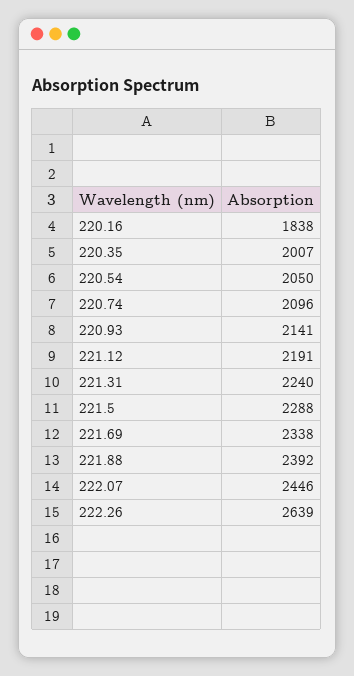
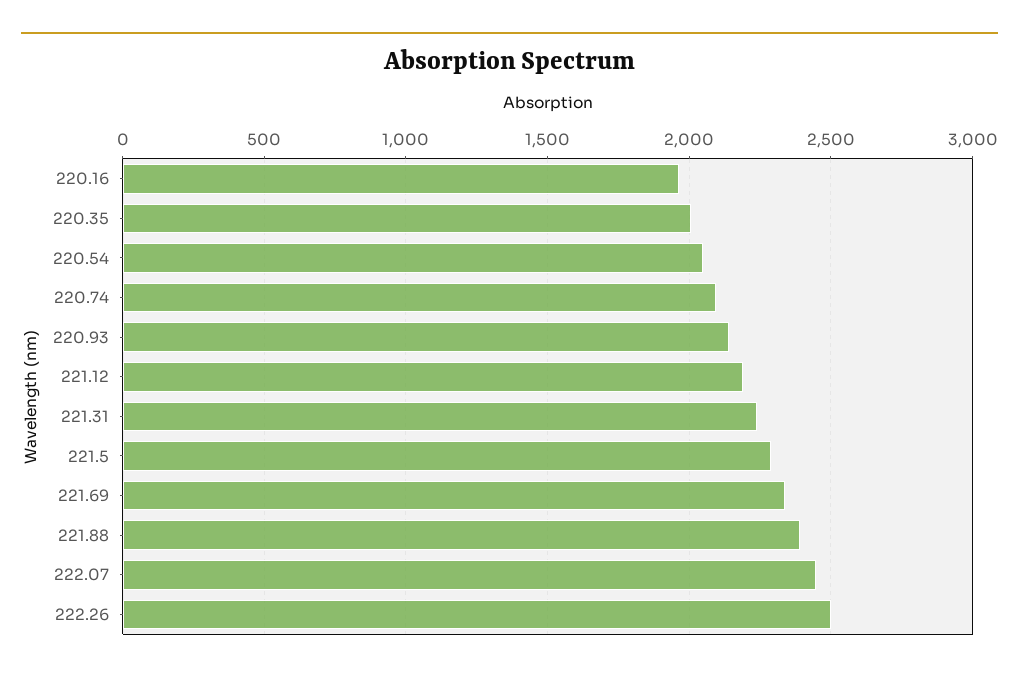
220.16: 1838 -> 1950
222.26: 2639 -> 2500

